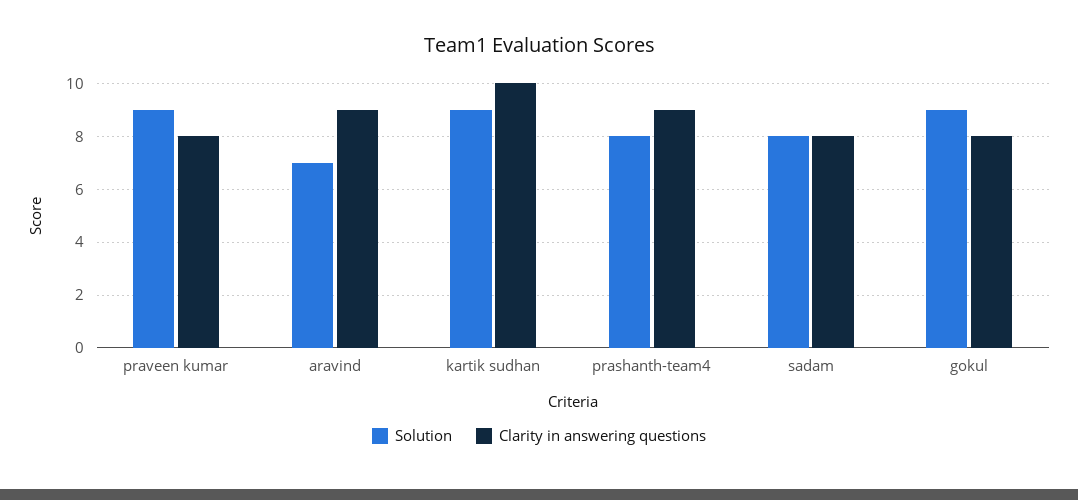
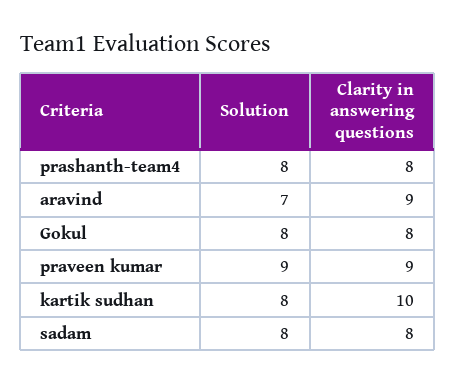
Clarity in answering questions, praveen kumar: 8 -> 9
Solution, kartik sudhan: 9 -> 8
Clarity in answering questions, prashanth-team4: 9 -> 8
Solution, gokul: 9 -> 8

